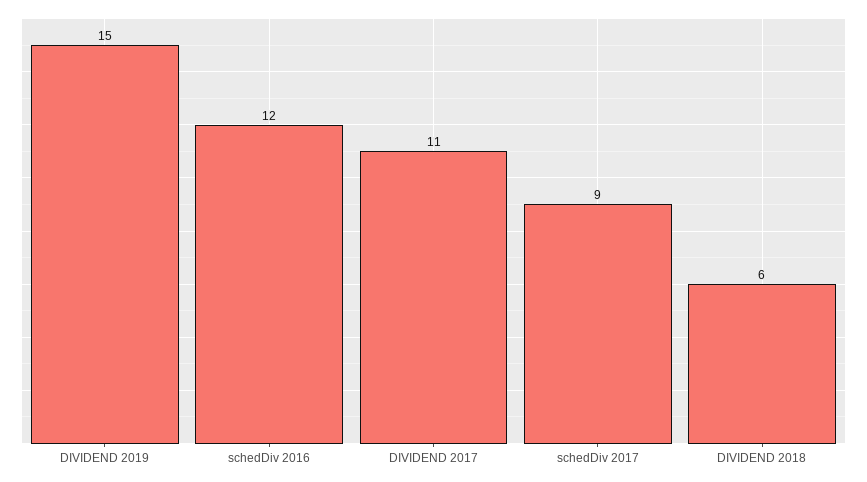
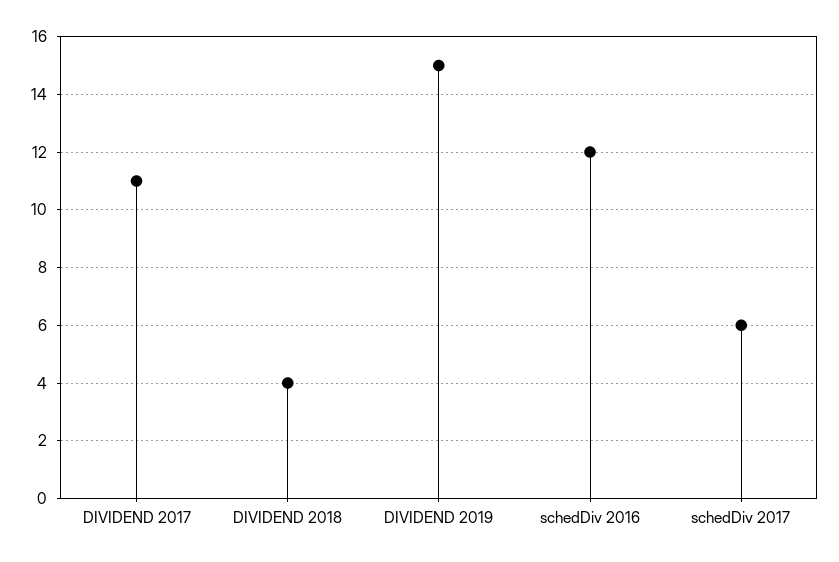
schedDiv 2017: 9 -> 6
DIVIDEND 2018: 6 -> 4

